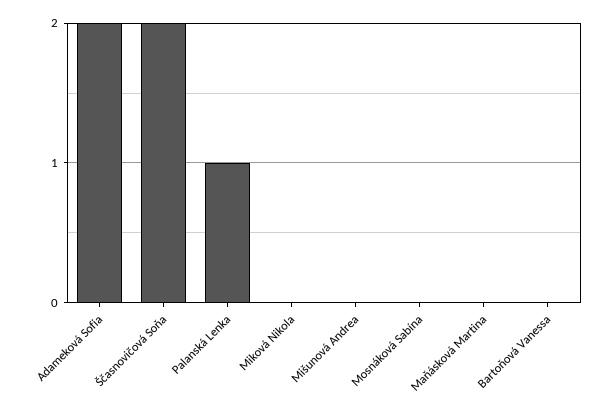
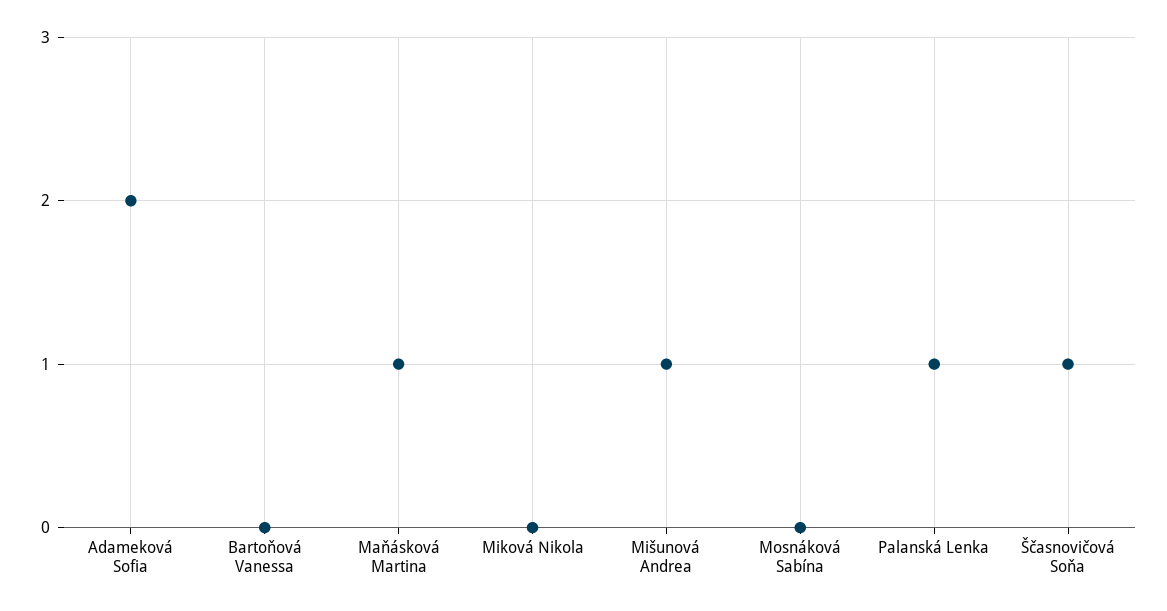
Ščasnovičová Soňa: 2 -> 1
Mišunová Andrea: 0 -> 1
Maňásková Martina: 0 -> 1

